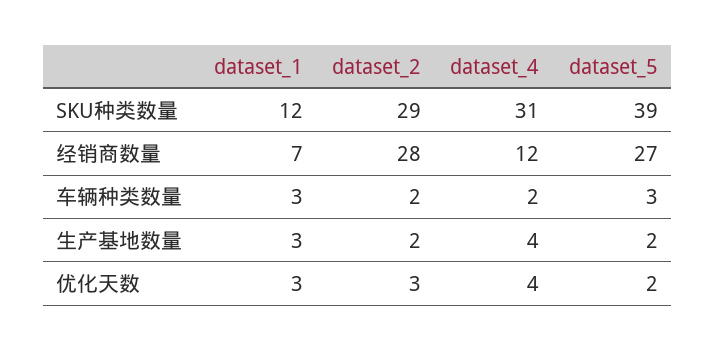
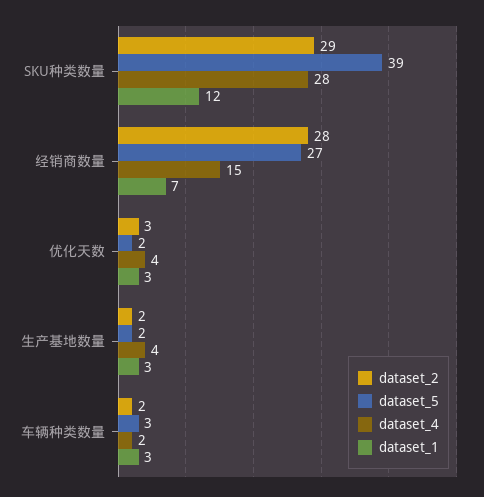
dataset_4, SKU种类数量: 31 -> 28
dataset_4, 经销商数量: 12 -> 15

